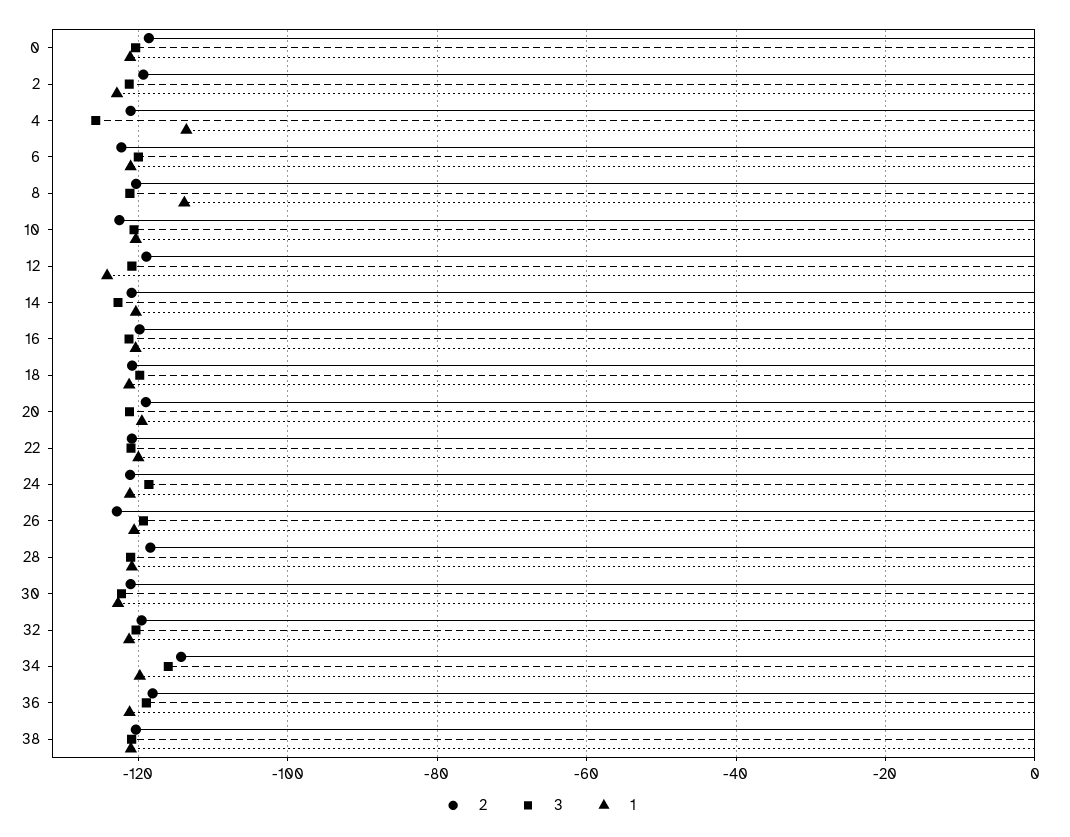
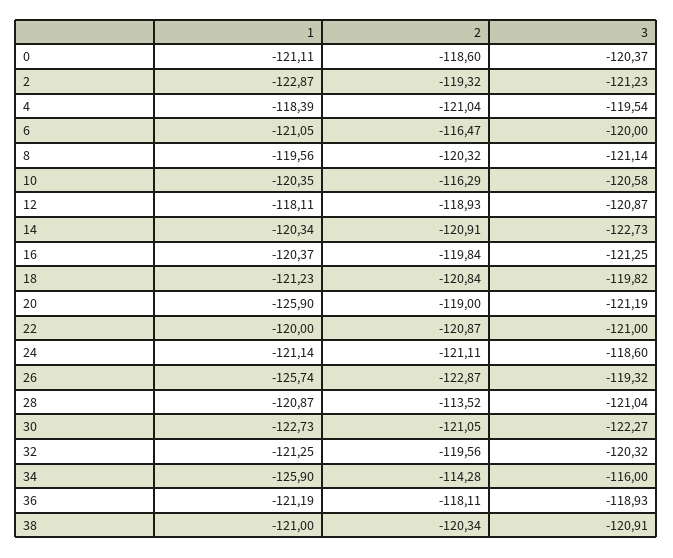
3, 4: -126 -> -119.54
1, 4: -114 -> -118.39
2, 6: -122 -> -116.47
1, 8: -114 -> -119.56
2, 10: -122 -> -116.29
1, 12: -124 -> -118.11
1, 20: -120 -> -125.9
1, 26: -120 -> -125.74
2, 28: -118 -> -113.52
1, 34: -120 -> -125.9

